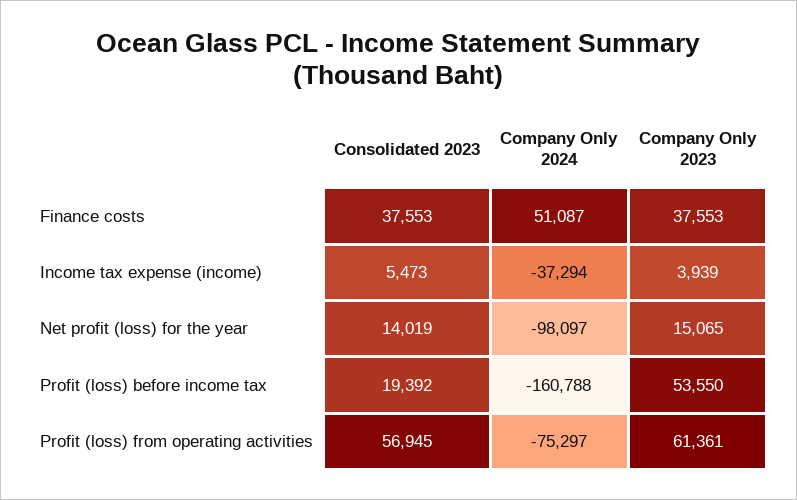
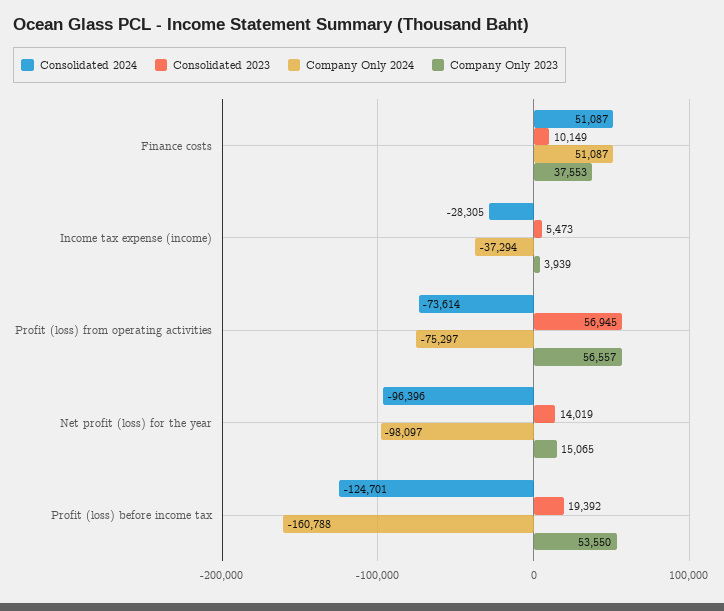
Consolidated 2023, Finance costs: 37553 -> 10149
Company Only 2023, Profit (loss) from operating activities: 61361 -> 56557
Consolidated 2024, Finance costs: none -> 51087
Consolidated 2024, Income tax expense (income): none -> -28305
Consolidated 2024, Profit (loss) from operating activities: none -> -73614
Consolidated 2024, Net profit (loss) for the year: none -> -96396
Consolidated 2024, Profit (loss) before income tax: none -> -124701

